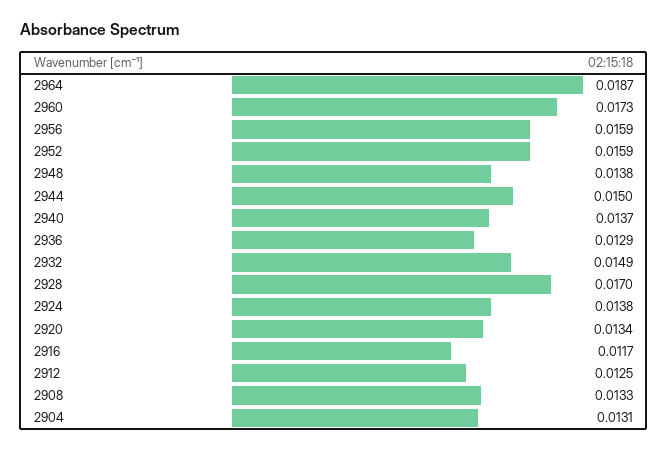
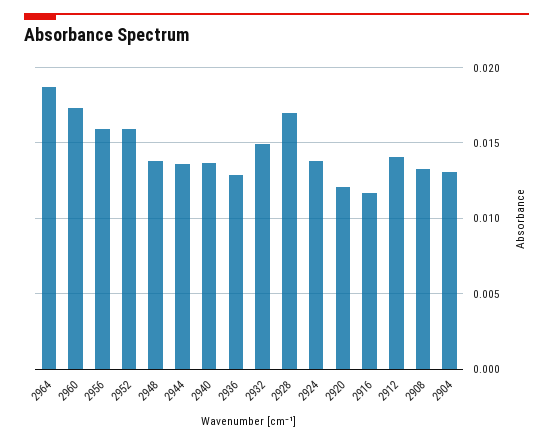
2944: 0.015 -> 0.0135
2920: 0.0134 -> 0.012
2912: 0.0125 -> 0.014

